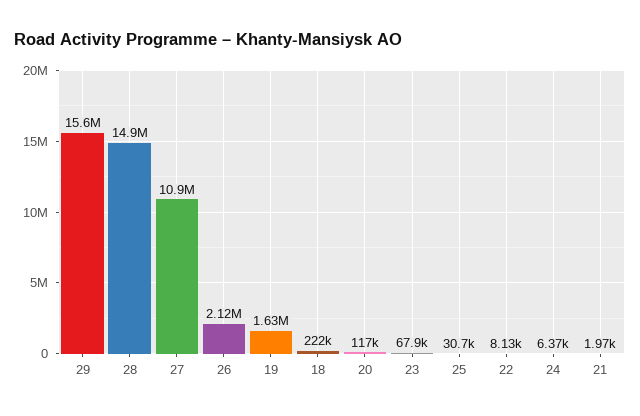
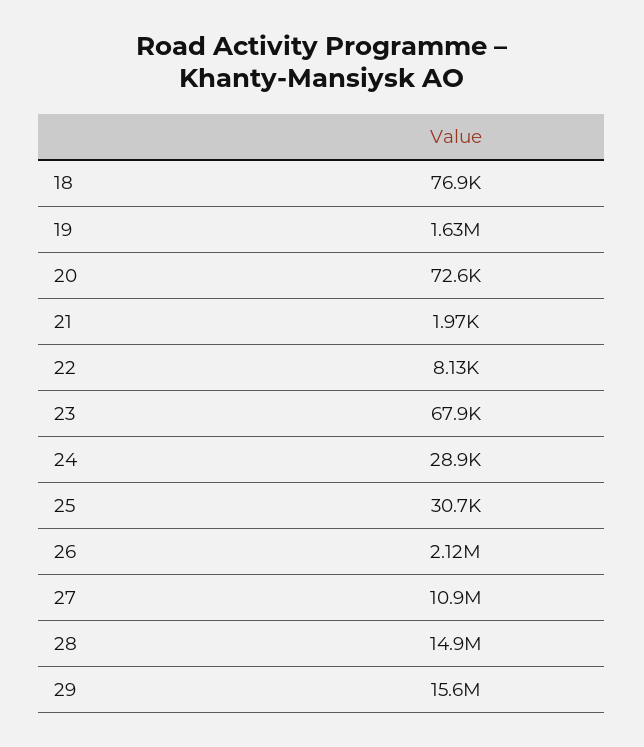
18: 222000 -> 76900
20: 117000 -> 72600
24: 6370 -> 28900

